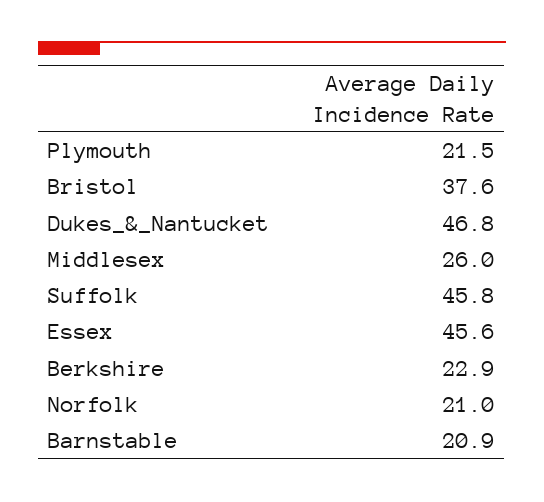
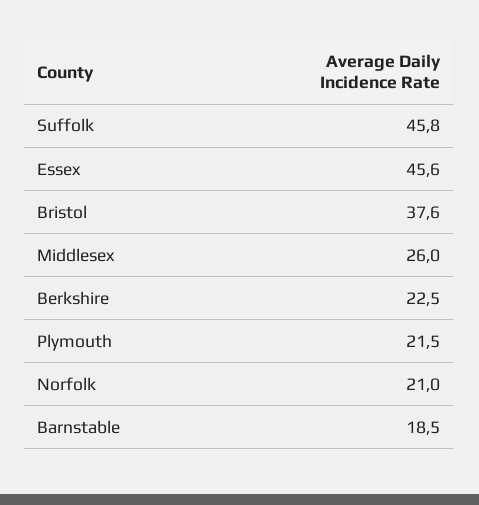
Dukes_&_Nantucket: 46.8 -> none
Berkshire: 22.9 -> 22.5
Barnstable: 20.9 -> 18.5

